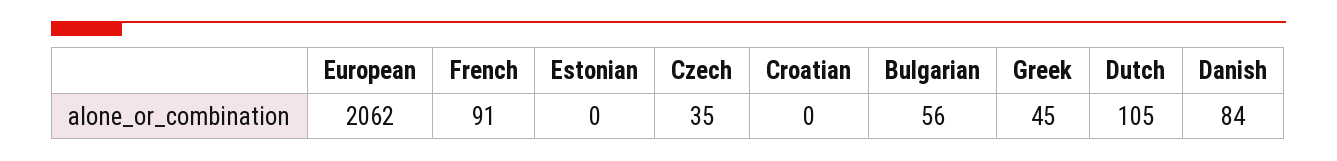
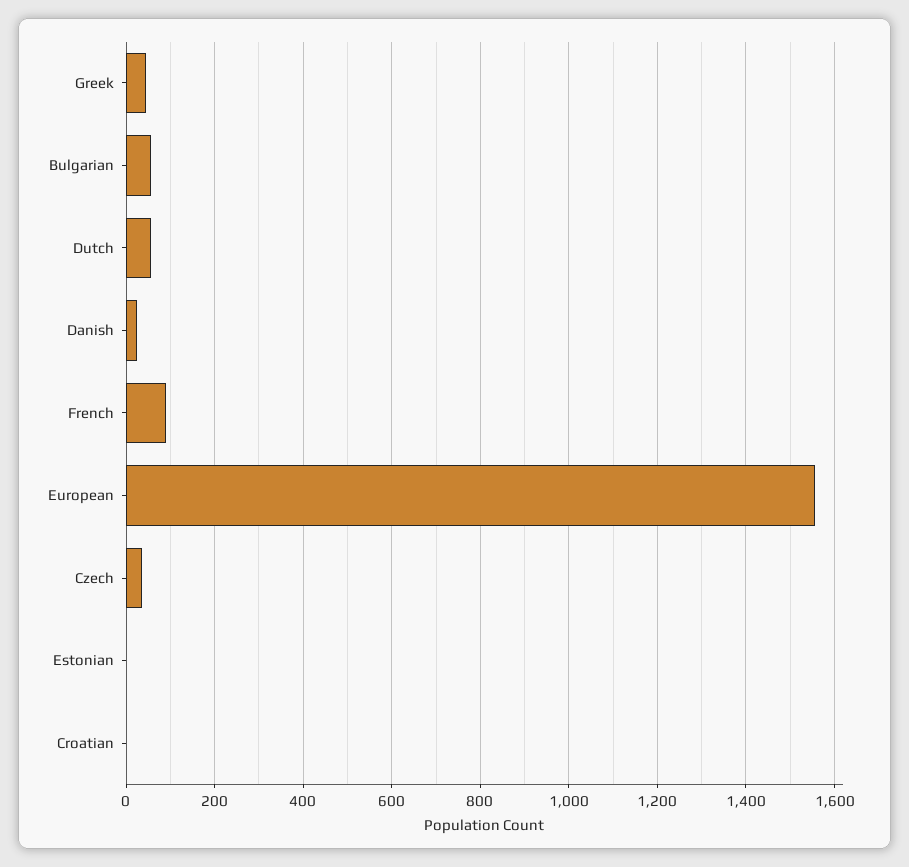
European: 2062 -> 1560
Dutch: 105 -> 60
Danish: 84 -> 20

